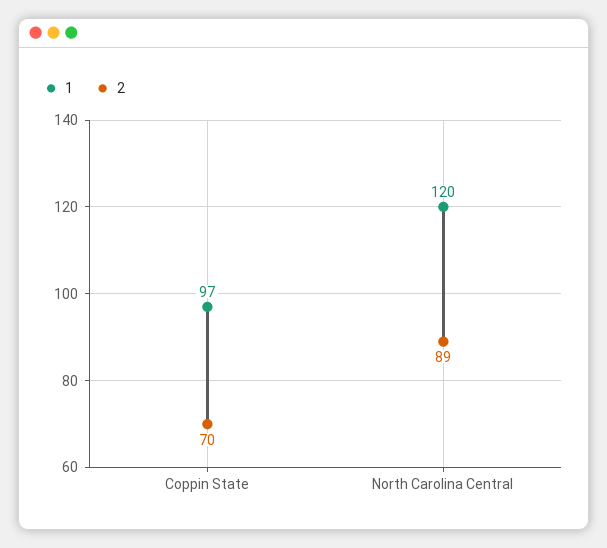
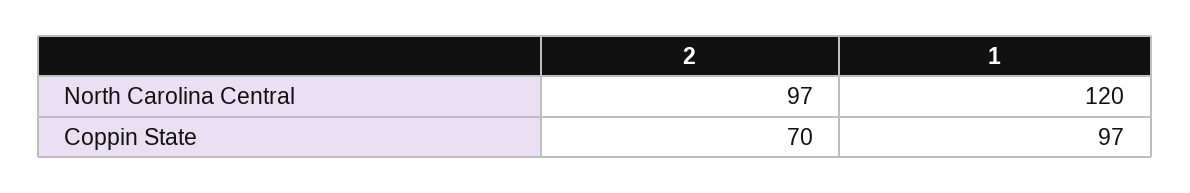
2, North Carolina Central: 89 -> 97

